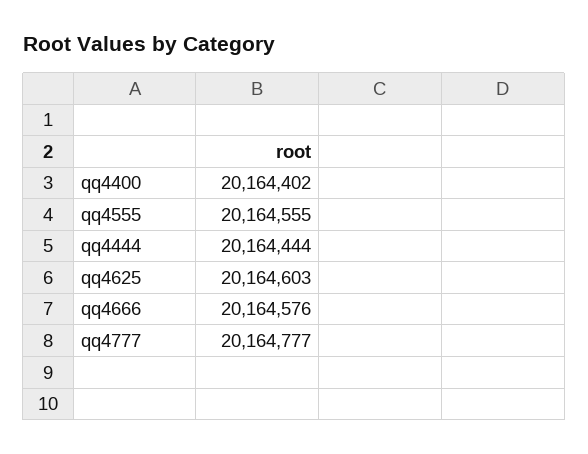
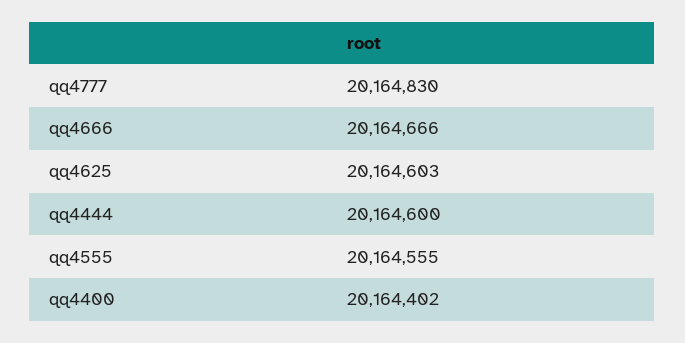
qq4444: 20164444 -> 20164600
qq4666: 20164576 -> 20164666
qq4777: 20164777 -> 20164830

